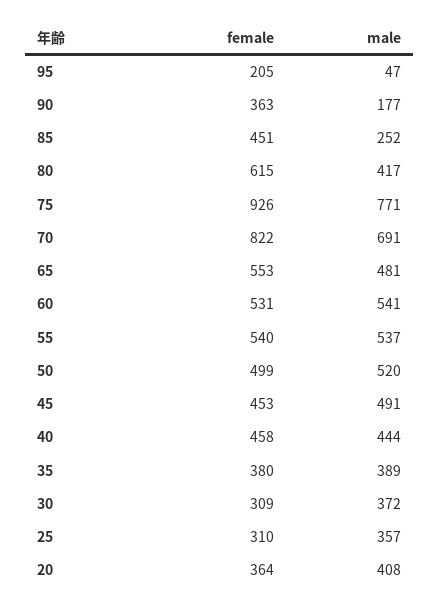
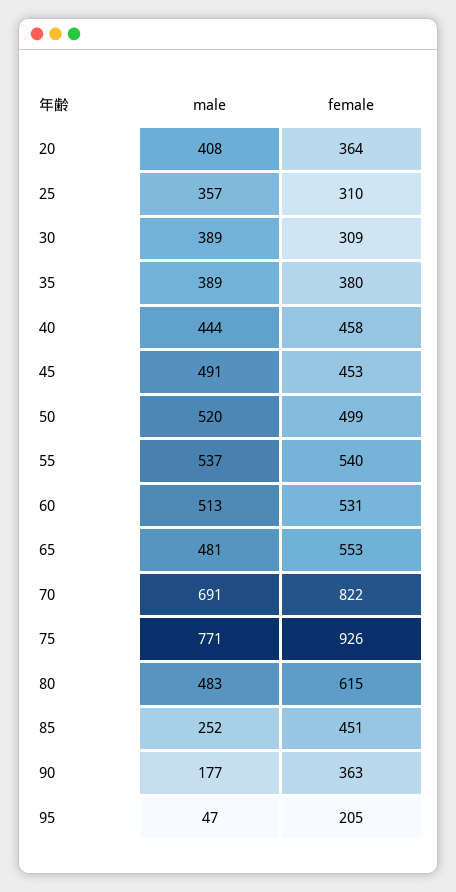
male, 80: 417 -> 483
male, 60: 541 -> 513
male, 30: 372 -> 389

